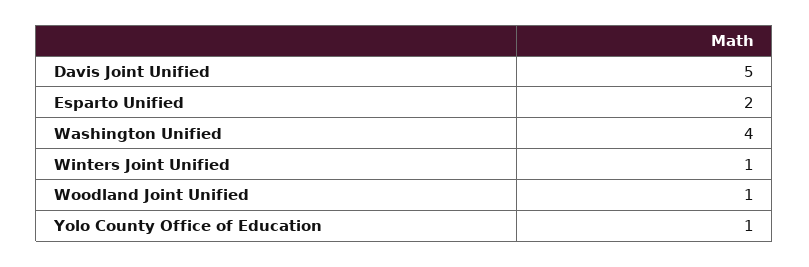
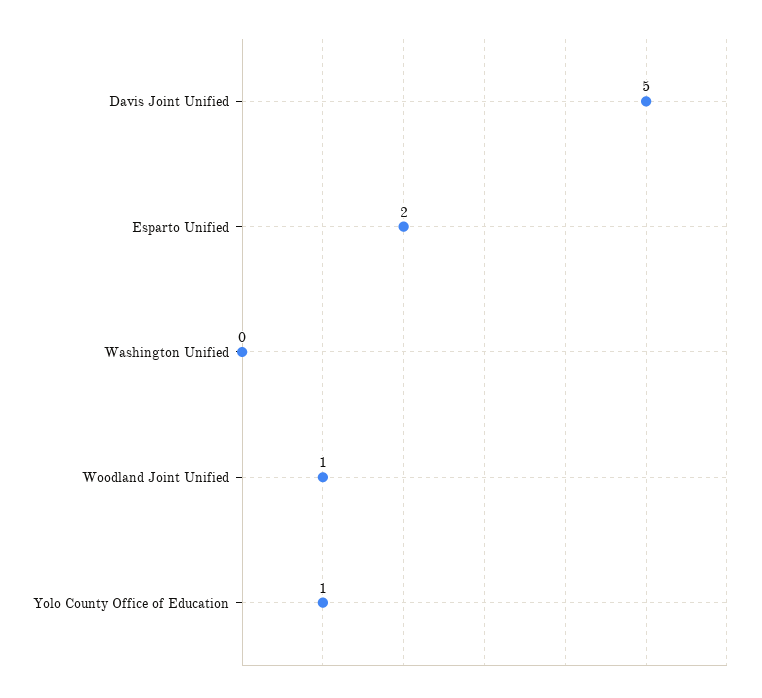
Washington Unified: 4 -> 0
Winters Joint Unified: 1 -> none

